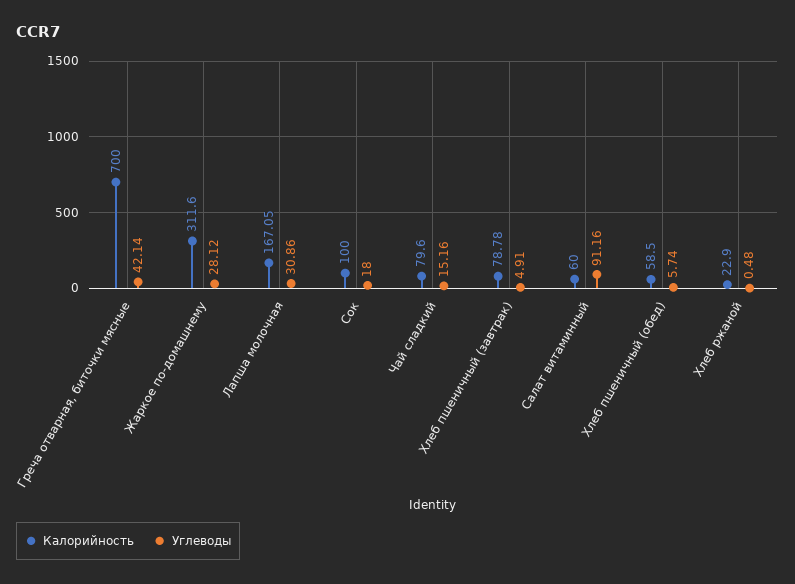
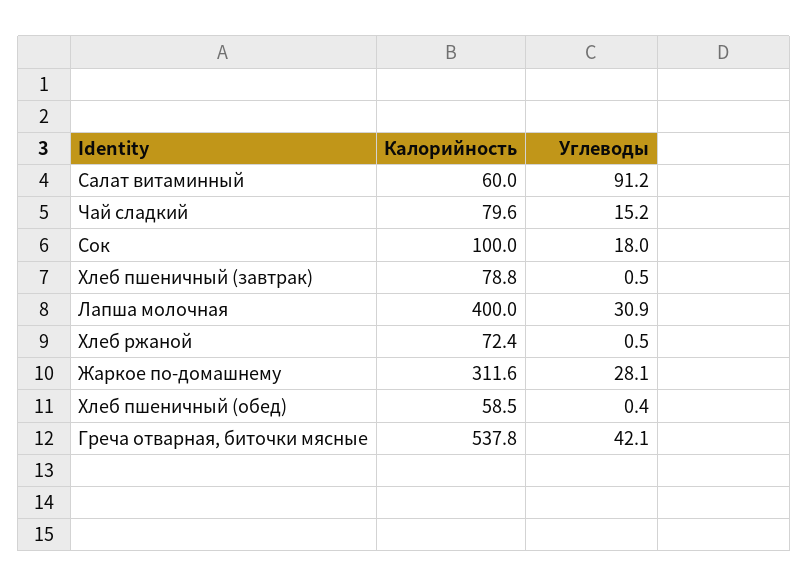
Калорийность, Греча отварная, биточки мясные: 700 -> 537.8
Калорийность, Лапша молочная: 167.05 -> 400
Углеводы, Хлеб пшеничный (завтрак): 4.91 -> 0.5
Углеводы, Хлеб пшеничный (обед): 5.74 -> 0.4
Калорийность, Хлеб ржаной: 22.9 -> 72.4

